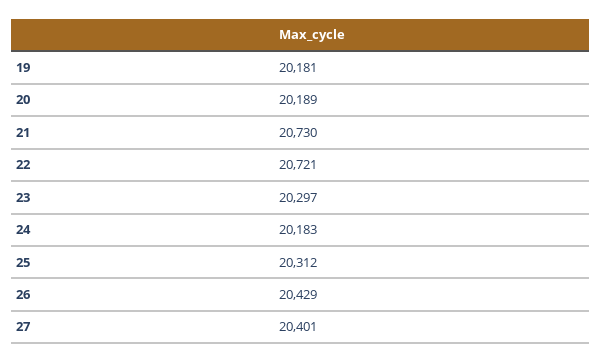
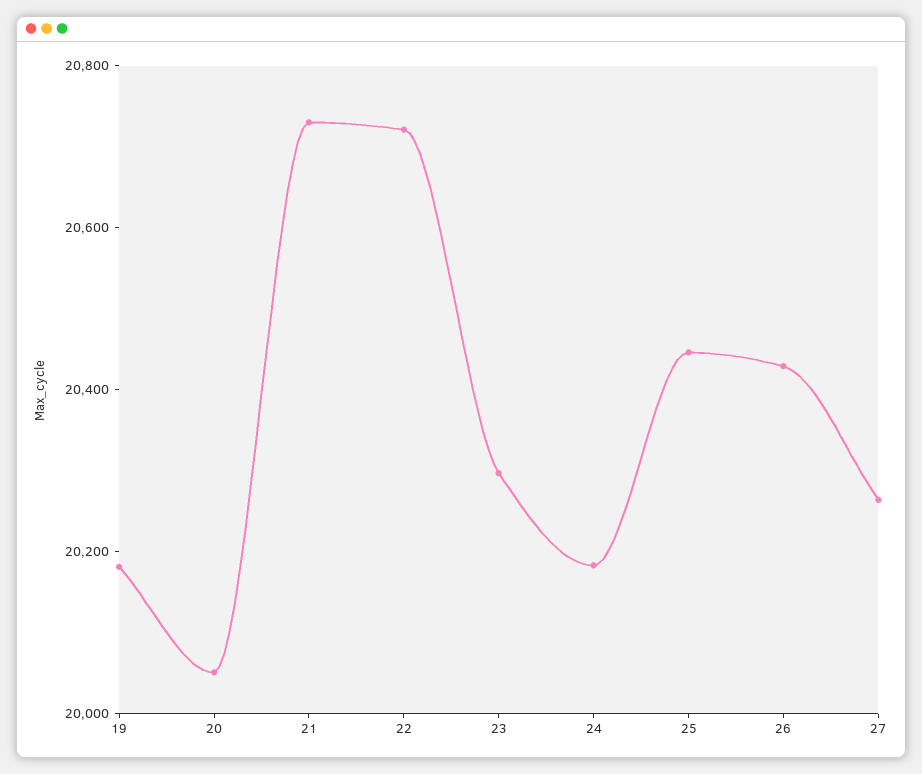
20: 20189 -> 20050
25: 20312 -> 20450
27: 20401 -> 20250

